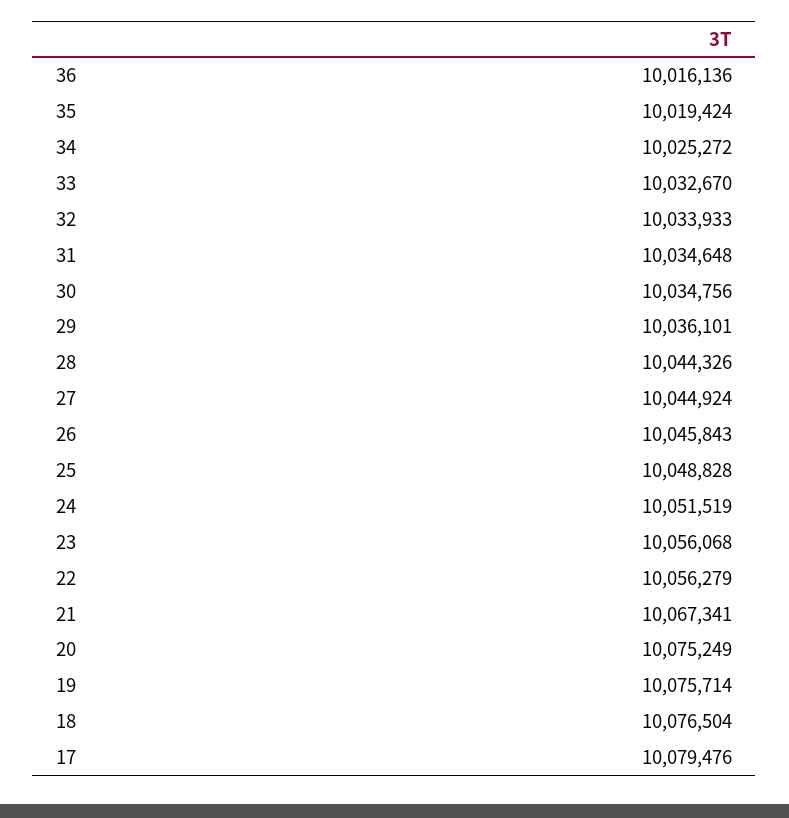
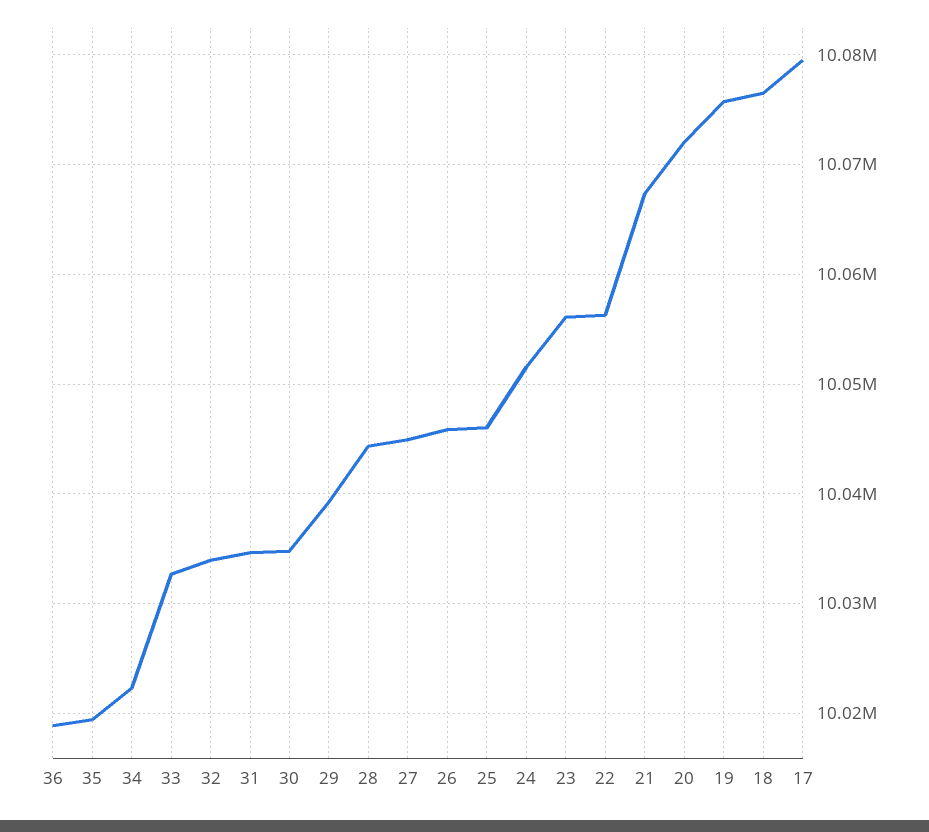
36: 10016136 -> 10019000
34: 10025272 -> 10022000
29: 10036101 -> 10039000
25: 10048828 -> 10046000
20: 10075249 -> 10072000

